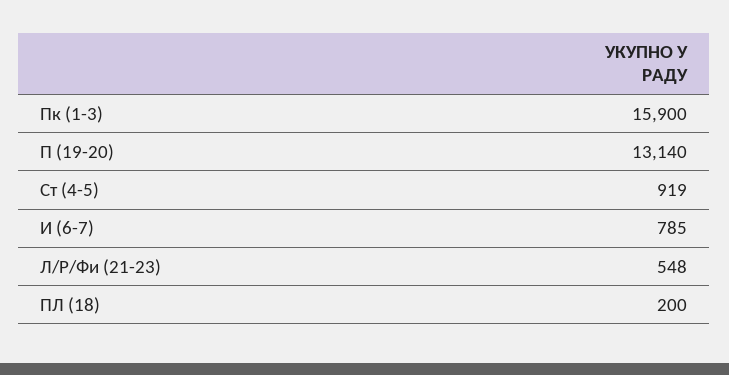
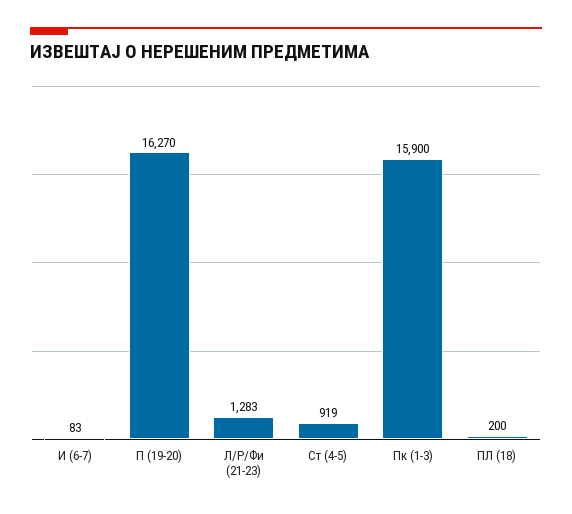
П (19-20): 13140 -> 16270
И (6-7): 785 -> 83
Л/Р/Фи (21-23): 548 -> 1283

